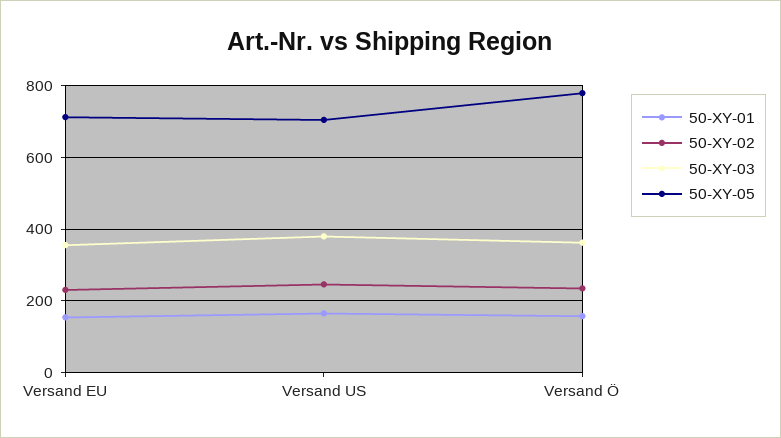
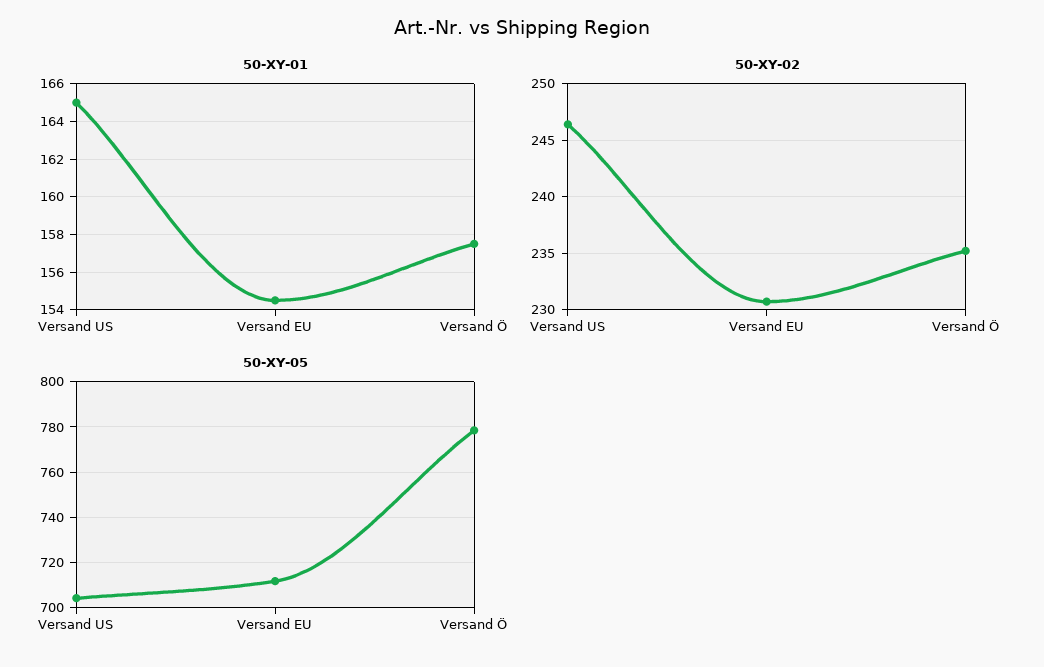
50-XY-03, Versand EU: 360 -> none
50-XY-03, Versand US: 380 -> none
50-XY-03, Versand Ö: 360 -> none

